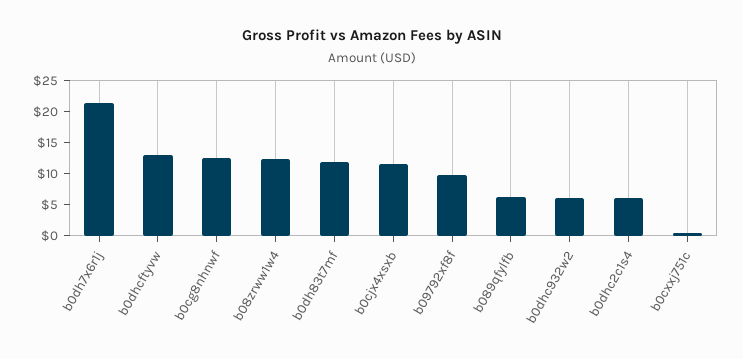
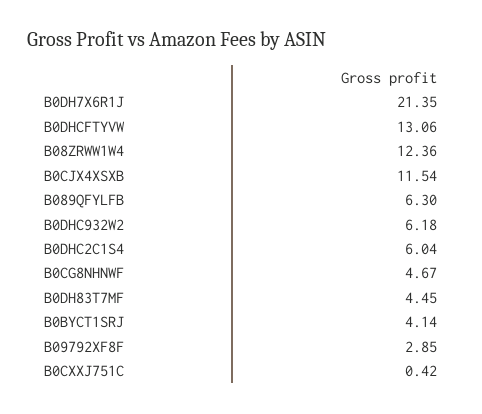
b0cg8nhnwf: 12.5 -> 4.67
b0dh83t7mf: 12.5 -> 4.45
b09792xf8f: 10 -> 2.85
B0BYCT1SRJ: none -> 4.14

